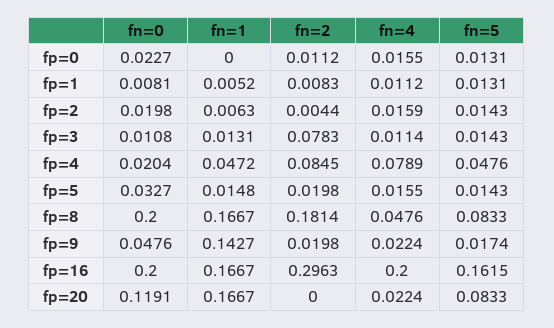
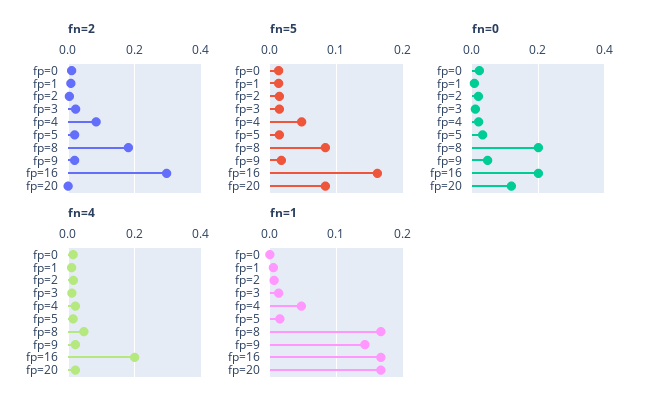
fn=2, fp=3: 0.0783 -> 0.02
fn=4, fp=4: 0.0789 -> 0.02

